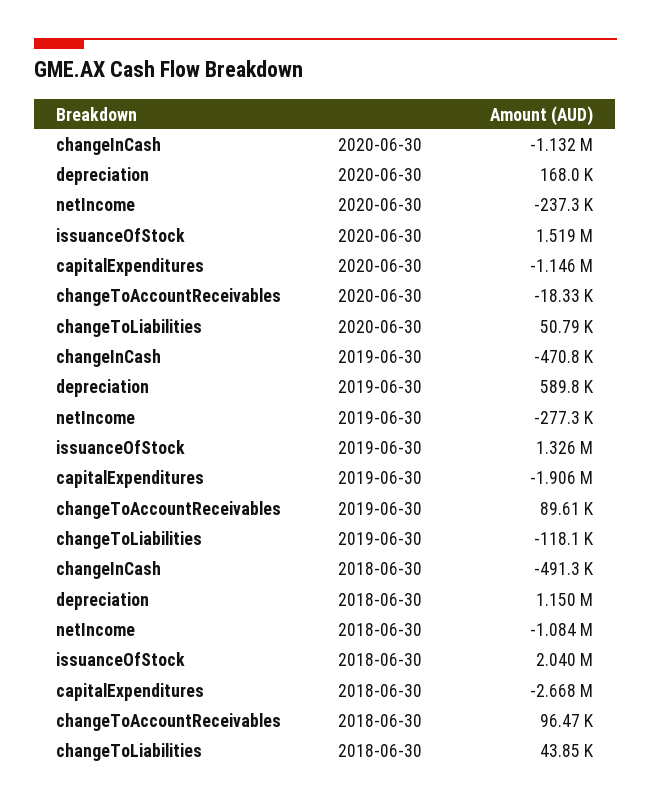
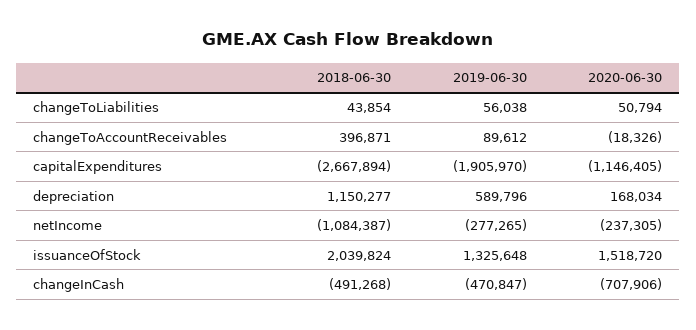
changeInCash, 2020-06-30: -1132000 -> -707906
changeToLiabilities, 2019-06-30: -118100 -> 56038
changeToAccountReceivables, 2018-06-30: 96470 -> 396871

